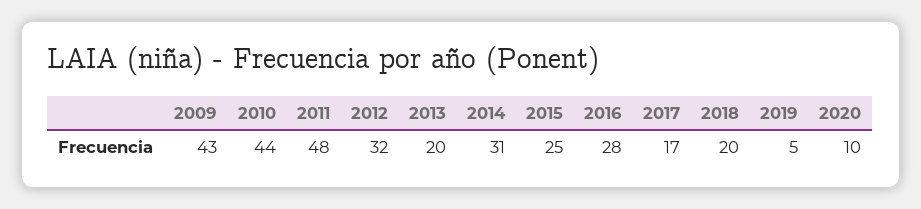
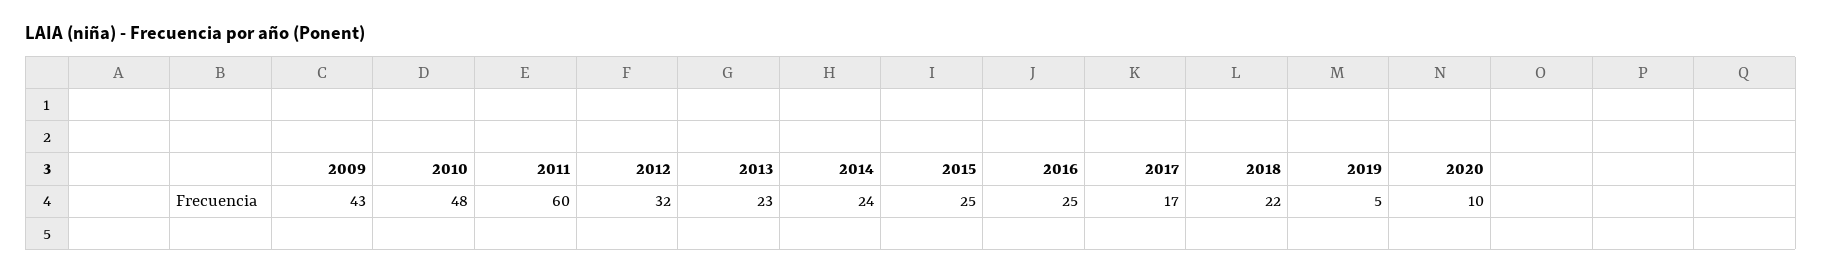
2010: 44 -> 48
2011: 48 -> 60
2013: 20 -> 23
2014: 31 -> 24
2016: 28 -> 25
2018: 20 -> 22

